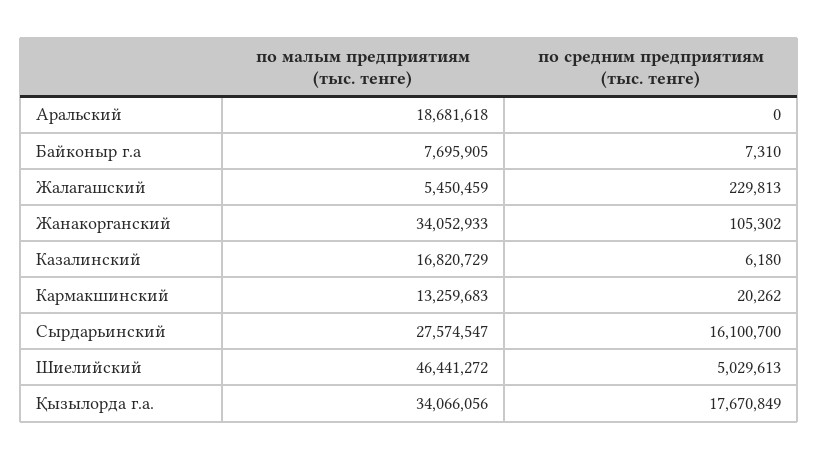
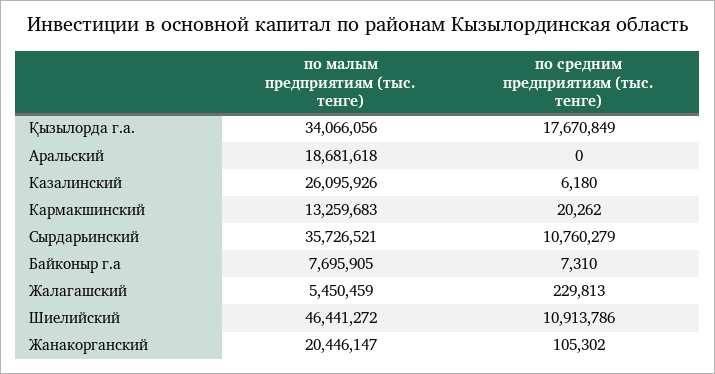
по малым предприятиям (тыс. тенге), Жанакорганский: 34052933 -> 20446147
по малым предприятиям (тыс. тенге), Казалинский: 16820729 -> 26095926
по малым предприятиям (тыс. тенге), Сырдарьинский: 27574547 -> 35726521
по средним предприятиям (тыс. тенге), Сырдарьинский: 16100700 -> 10760279
по средним предприятиям (тыс. тенге), Шиелийский: 5029613 -> 10913786

